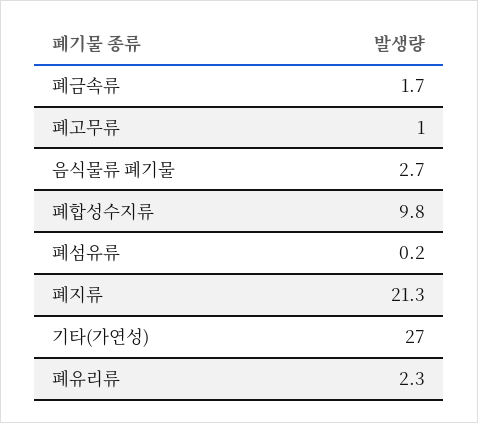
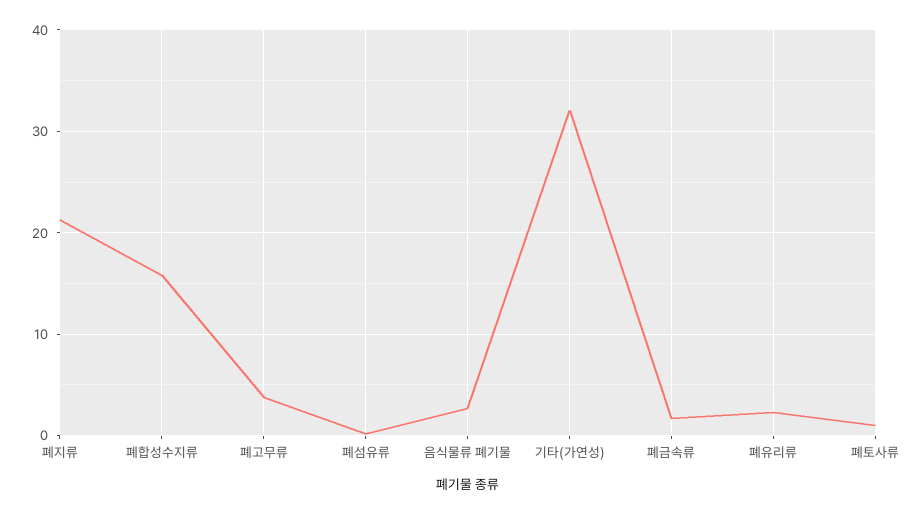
폐고무류: 1 -> 4
폐합성수지류: 9.8 -> 16
기타(가연성): 27 -> 32
폐토사류: none -> 1

